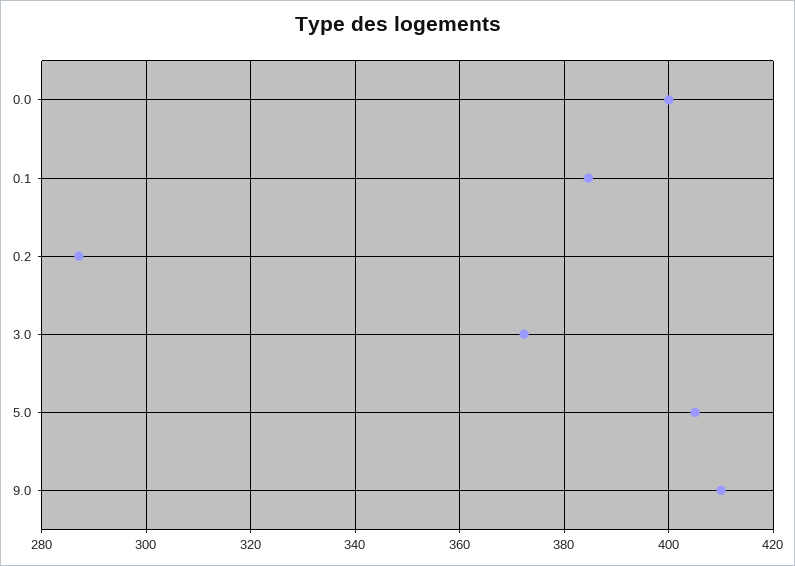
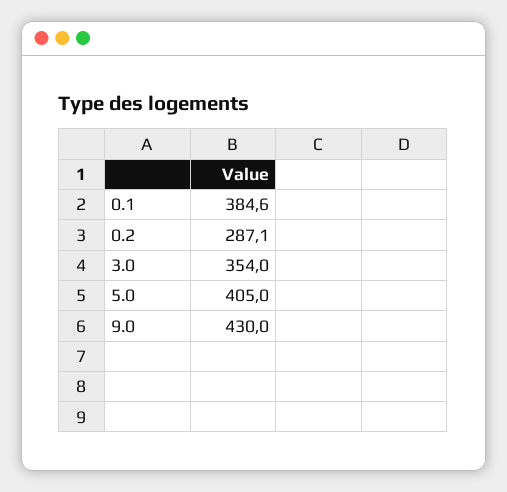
0.0: 400 -> none
3.0: 372 -> 354
9.0: 410 -> 430

